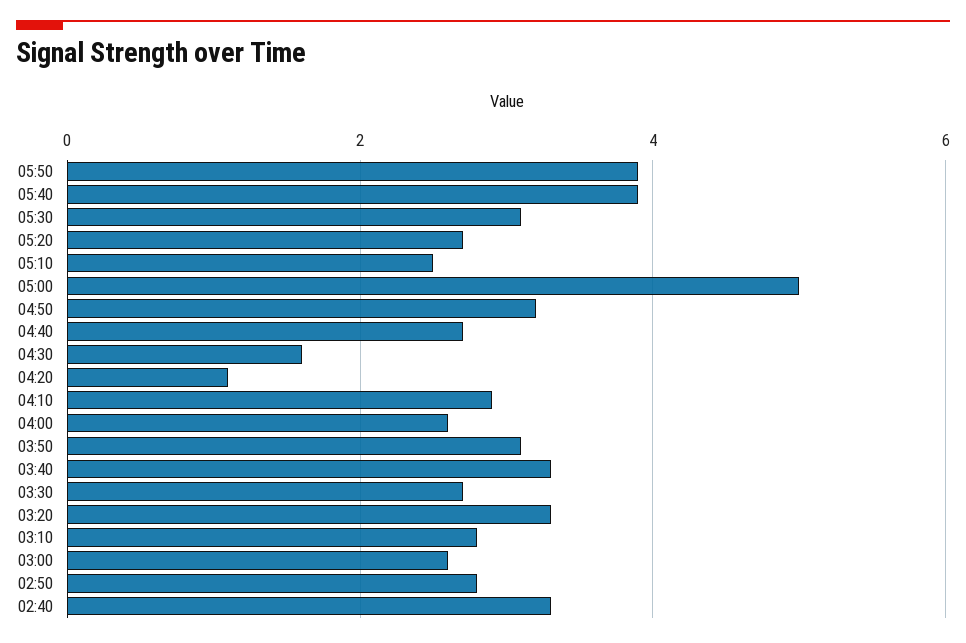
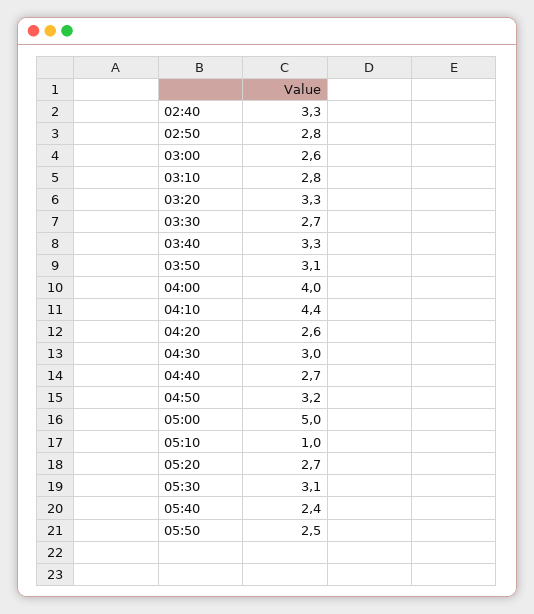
05:50: 4 -> 2.5
05:40: 4 -> 2.4
05:10: 2.5 -> 1
04:30: 1.5 -> 3
04:20: 1 -> 2.6
04:10: 3 -> 4.4
04:00: 2.5 -> 4

